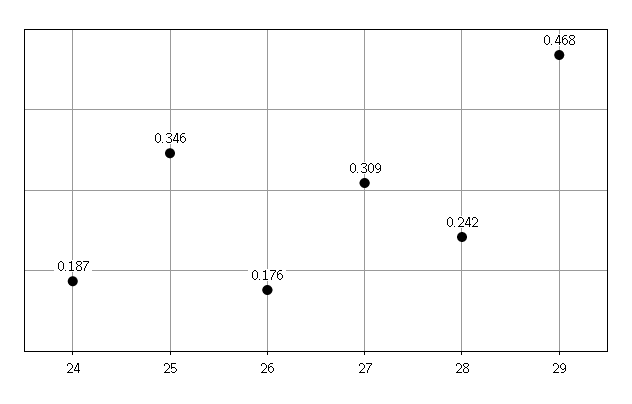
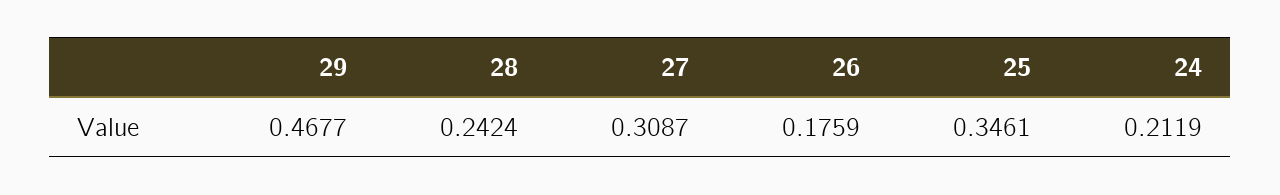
24: 0.187 -> 0.2119

